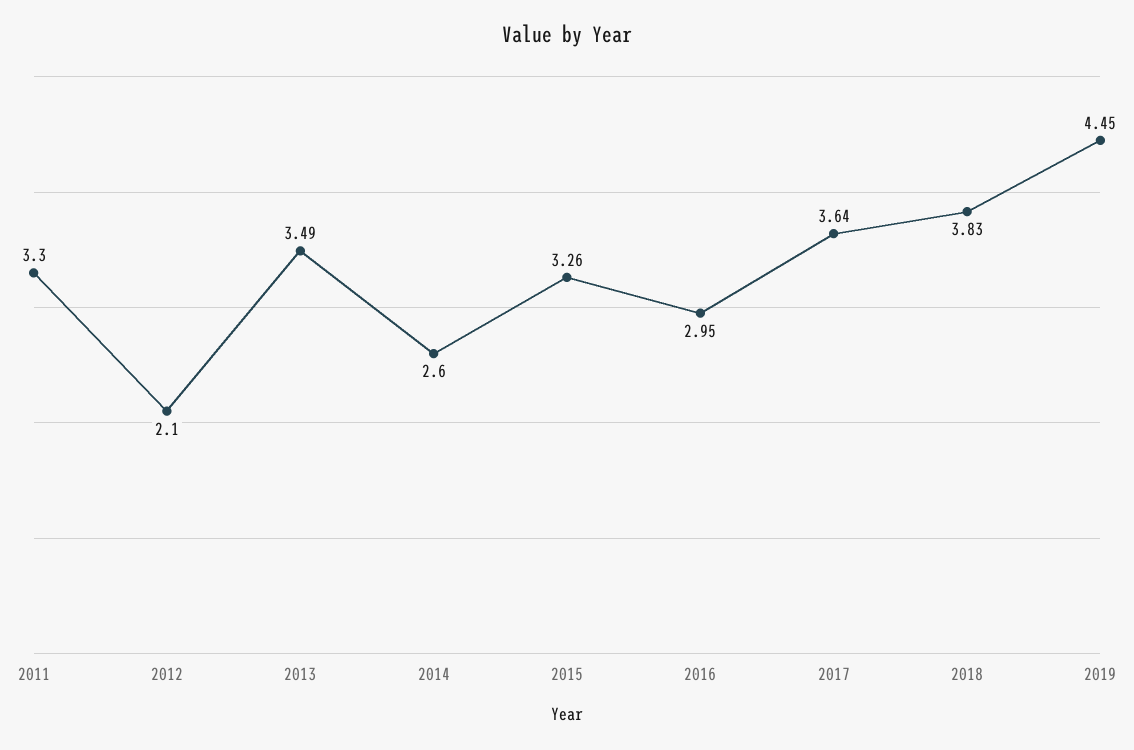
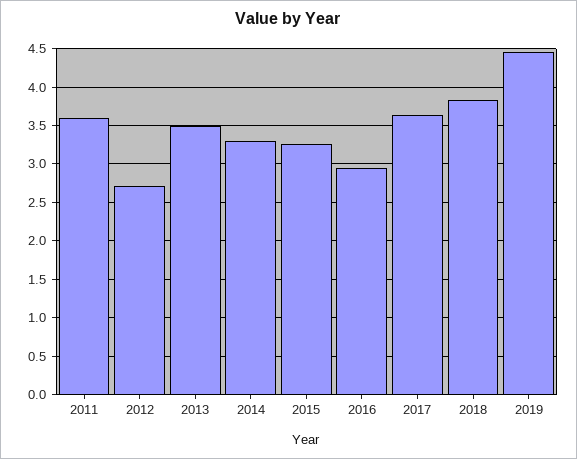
2011: 3.3 -> 3.6
2012: 2.1 -> 2.7
2014: 2.6 -> 3.3

